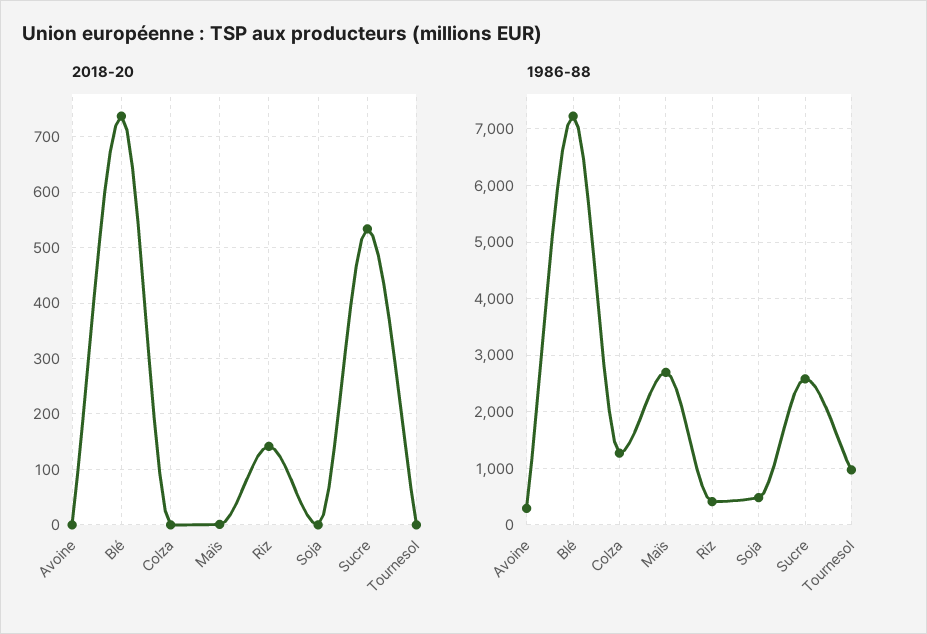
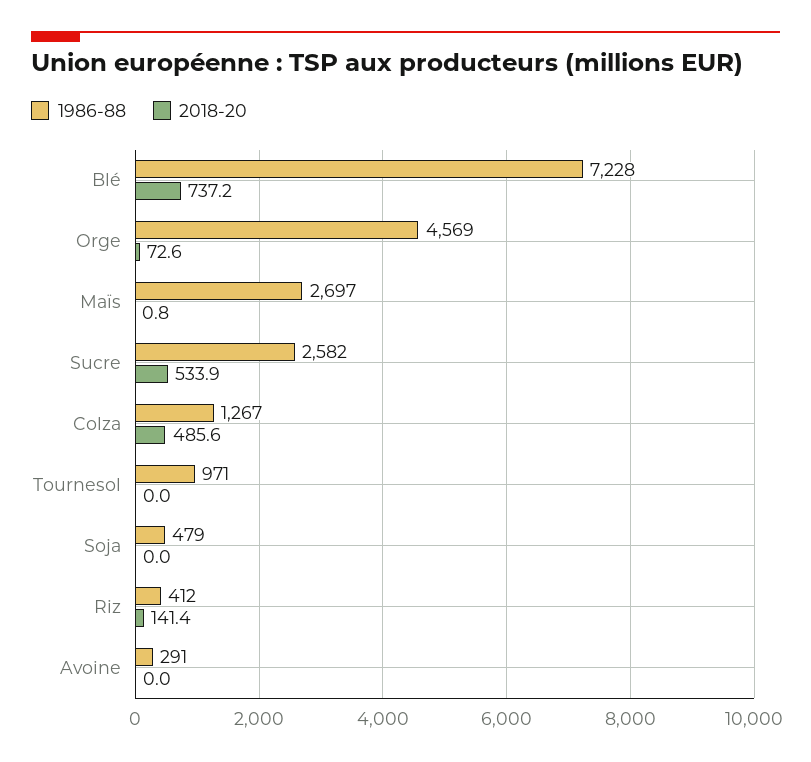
2018-20, Colza: 0 -> 485.6
1986-88, Orge: none -> 4569
2018-20, Orge: none -> 72.6

